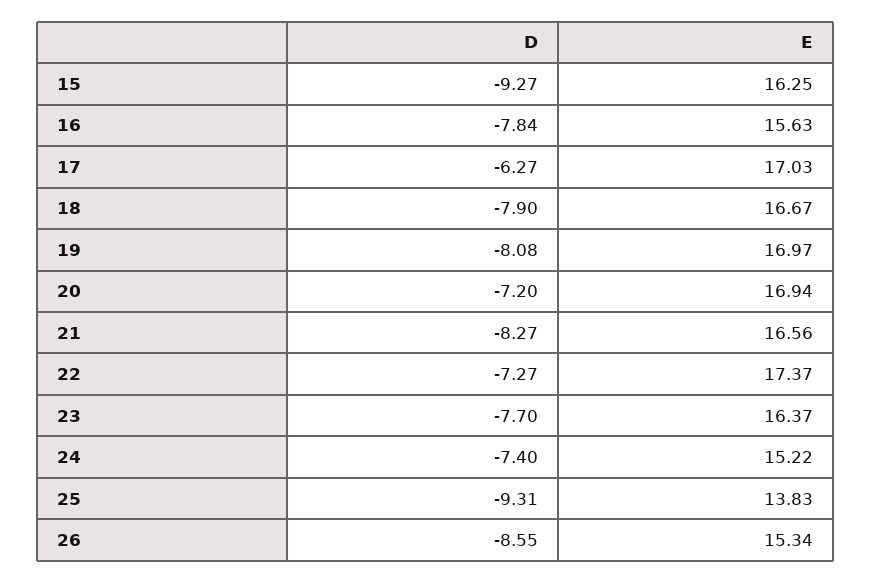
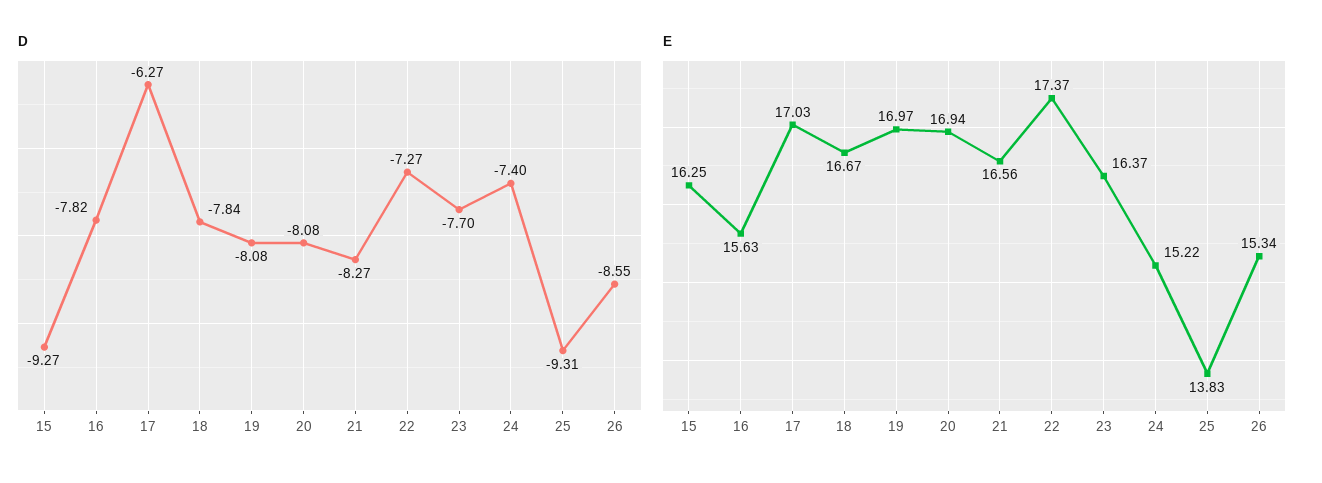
D, 16: -7.84 -> -7.82
D, 18: -7.9 -> -7.84
D, 20: -7.2 -> -8.08

